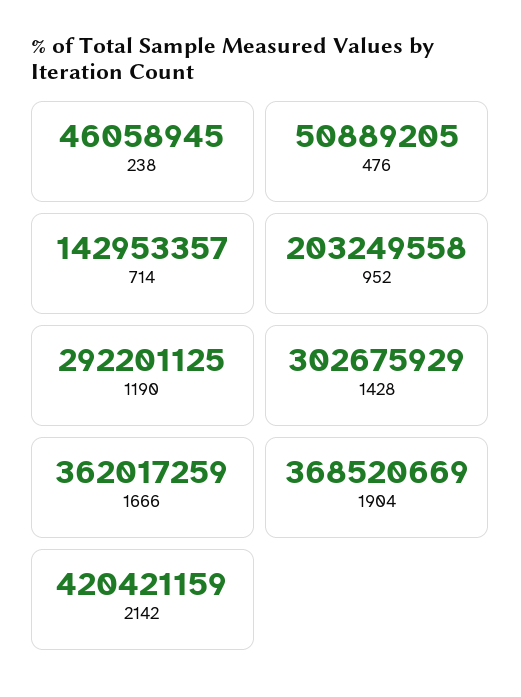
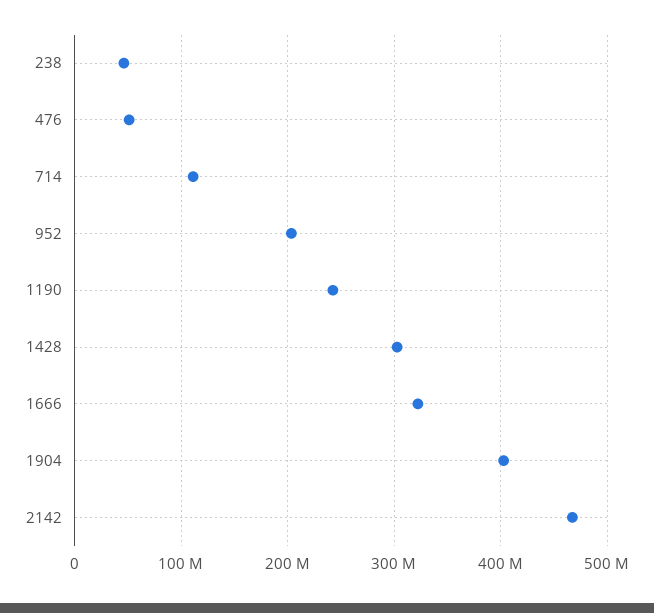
714: 142953357 -> 110000000
1190: 292201125 -> 240000000
1666: 362017259 -> 320000000
1904: 368520669 -> 400000000
2142: 420421159 -> 470000000

